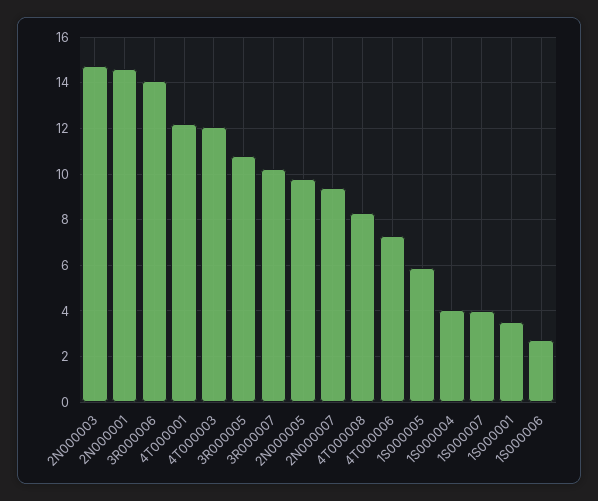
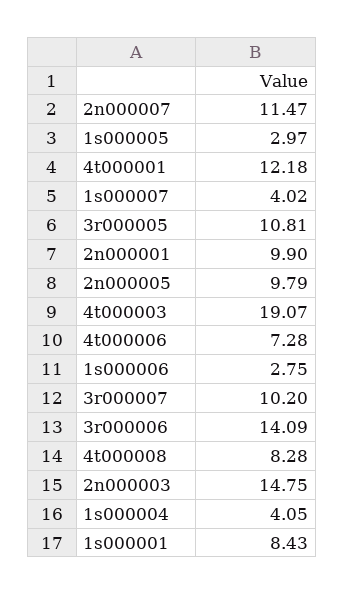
2N000001: 14.5 -> 9.9
4T000003: 12 -> 19.07
2N000007: 9.5 -> 11.47
1S000005: 6 -> 2.97
1S000001: 3.5 -> 8.43

